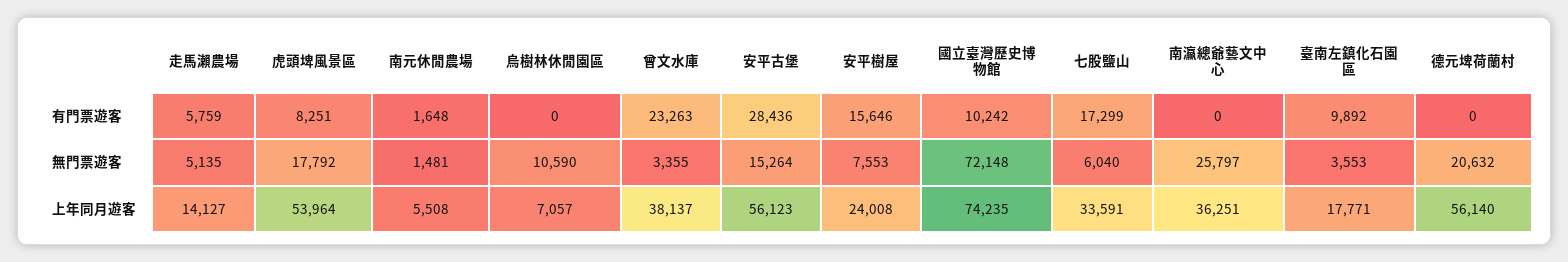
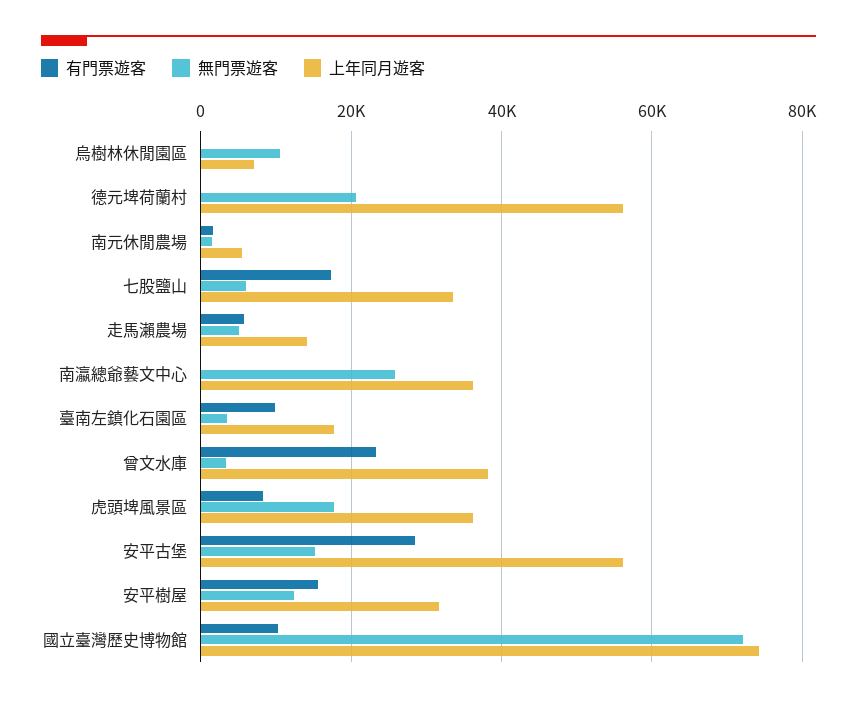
無門票遊客, 安平樹屋: 7553 -> 12000
上年同月遊客, 虎頭埤風景區: 53964 -> 36000
上年同月遊客, 安平樹屋: 24008 -> 32000

